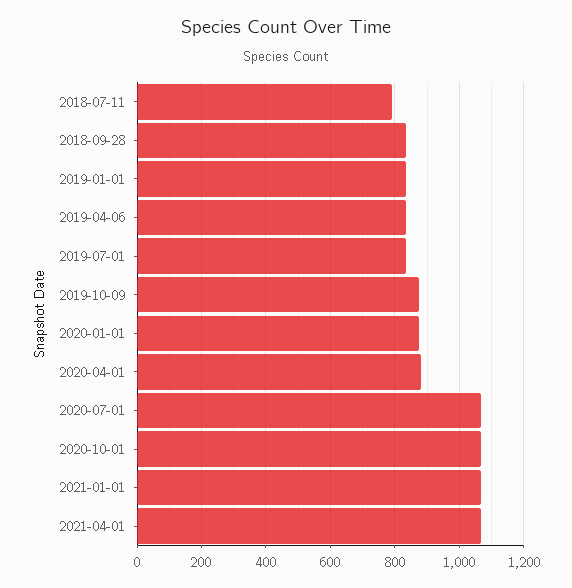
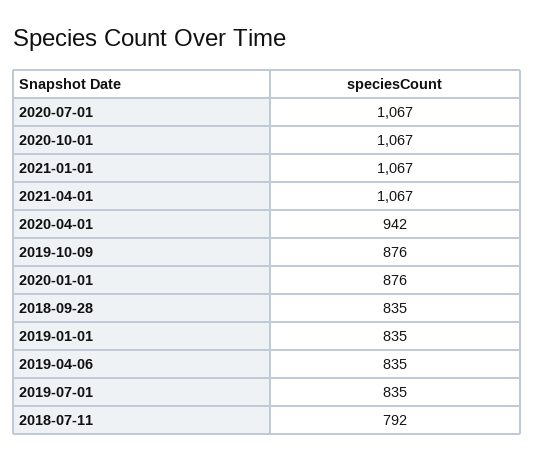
2020-04-01: 880 -> 942

